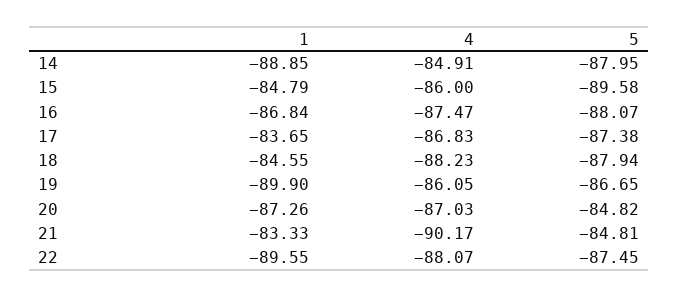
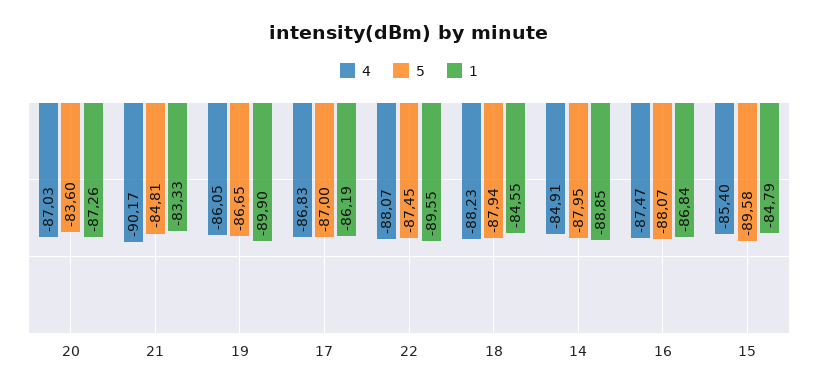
4, 15: -86 -> -85.4
1, 17: -83.65 -> -86.19
5, 17: -87.38 -> -87
5, 20: -84.82 -> -83.6

